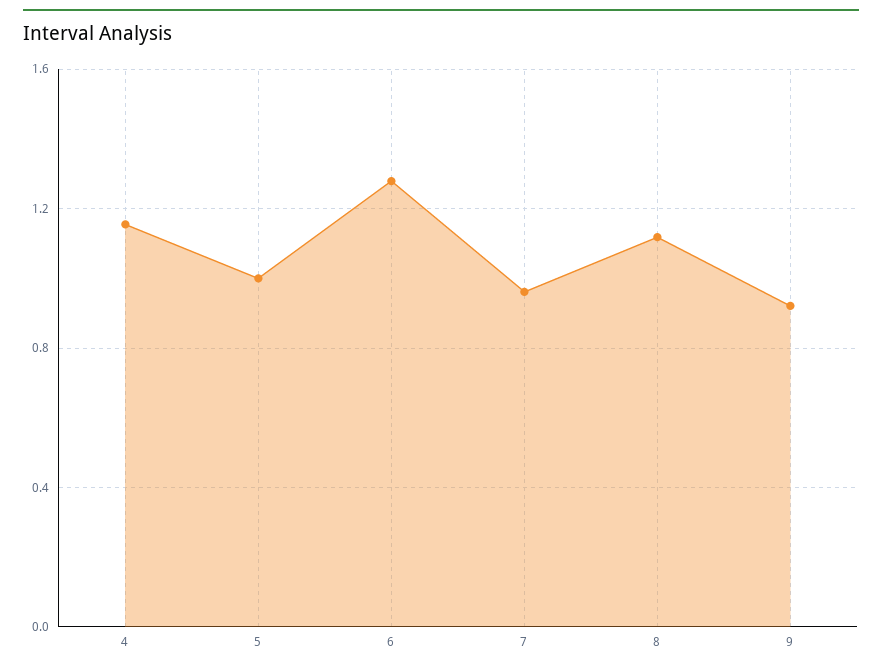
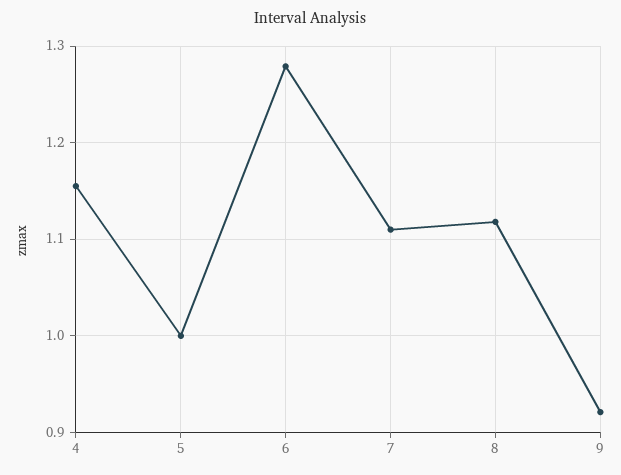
7: 0.95 -> 1.11

